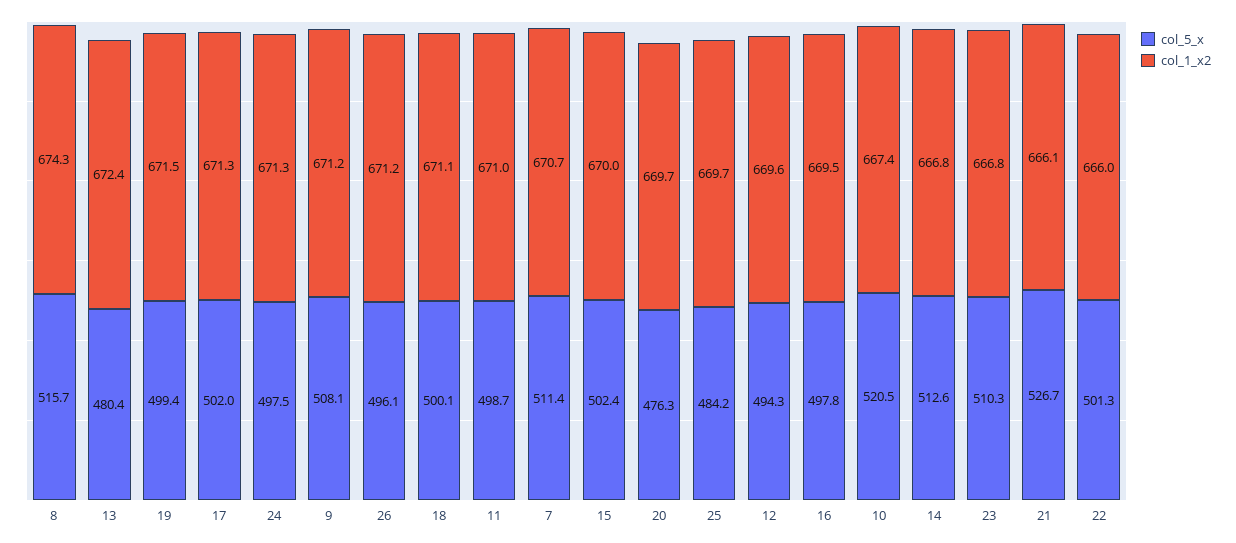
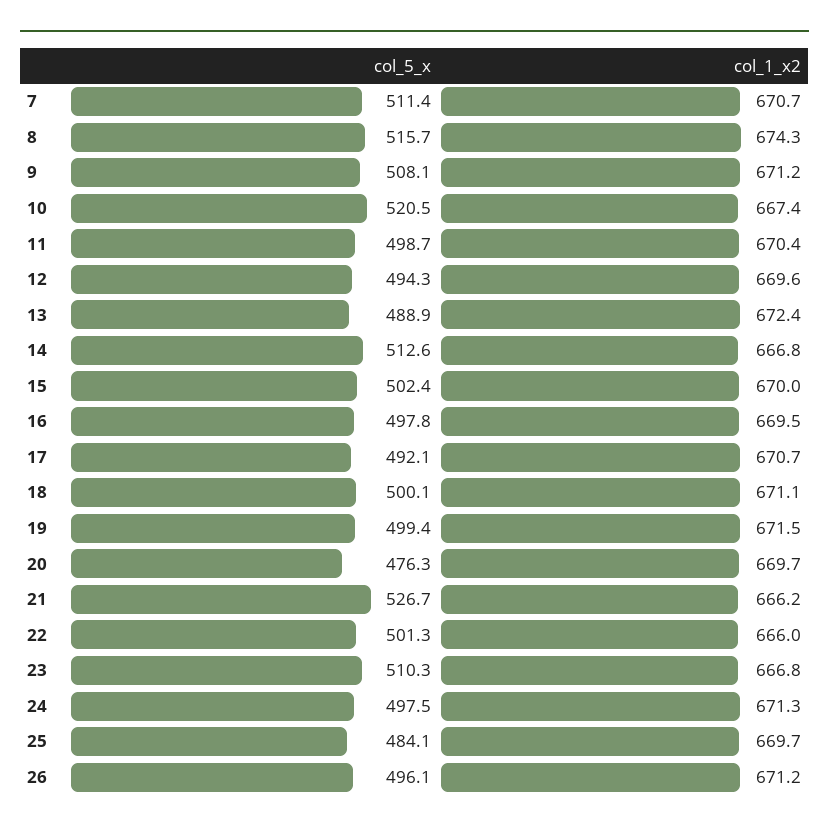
col_5_x, 13: 480.4 -> 488.9
col_5_x, 17: 502 -> 492.1
col_1_x2, 17: 671.3 -> 670.7
col_1_x2, 11: 671 -> 670.4
col_5_x, 25: 484.2 -> 484.1
col_1_x2, 21: 666.1 -> 666.2

